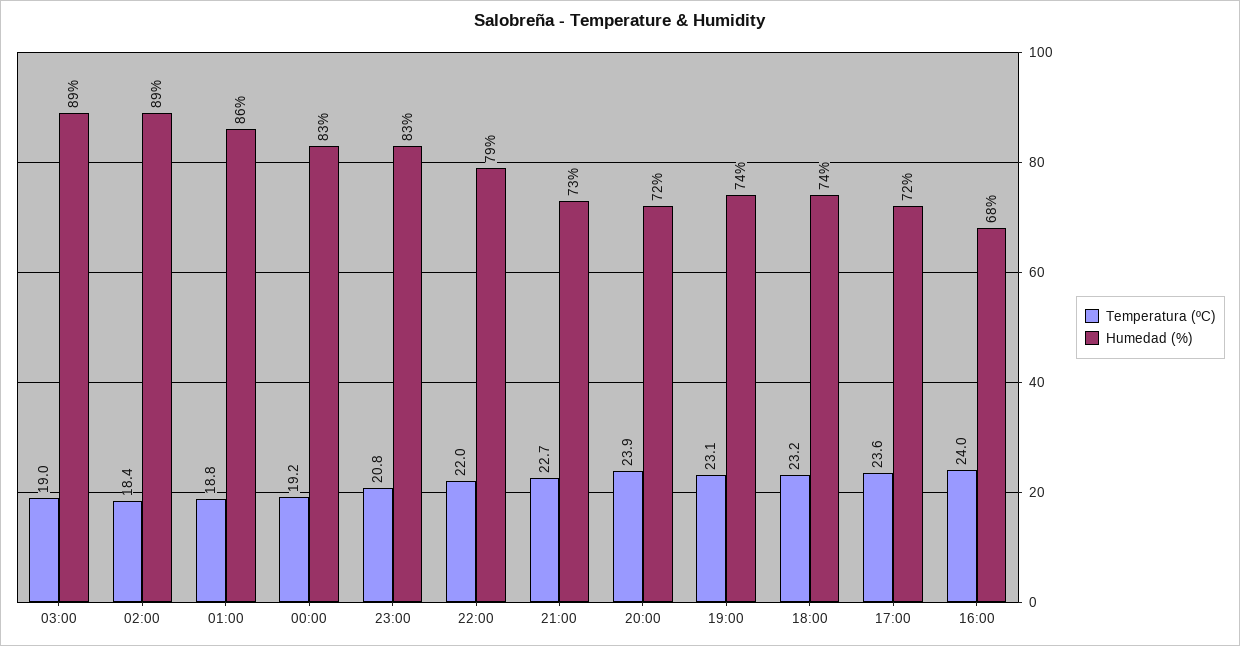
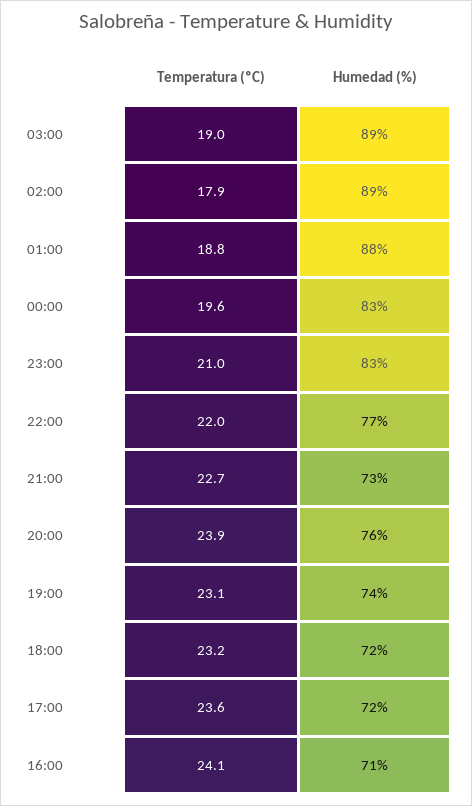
Temperatura (ºC), 02:00: 18.4 -> 17.9
Humedad (%), 01:00: 86 -> 88
Temperatura (ºC), 00:00: 19.2 -> 19.6
Temperatura (ºC), 23:00: 20.8 -> 21
Humedad (%), 22:00: 79 -> 77
Humedad (%), 20:00: 72 -> 76
Humedad (%), 18:00: 74 -> 72
Temperatura (ºC), 16:00: 24 -> 24.1
Humedad (%), 16:00: 68 -> 71

